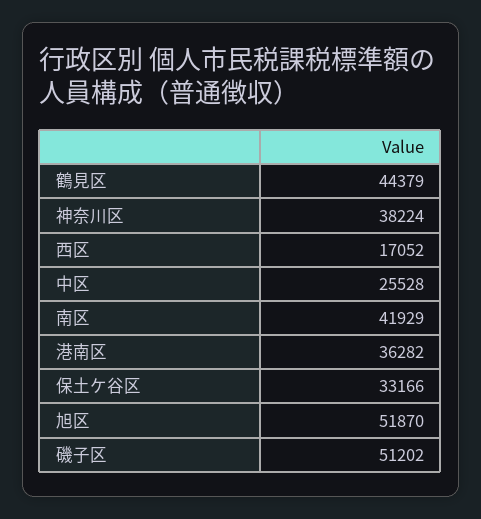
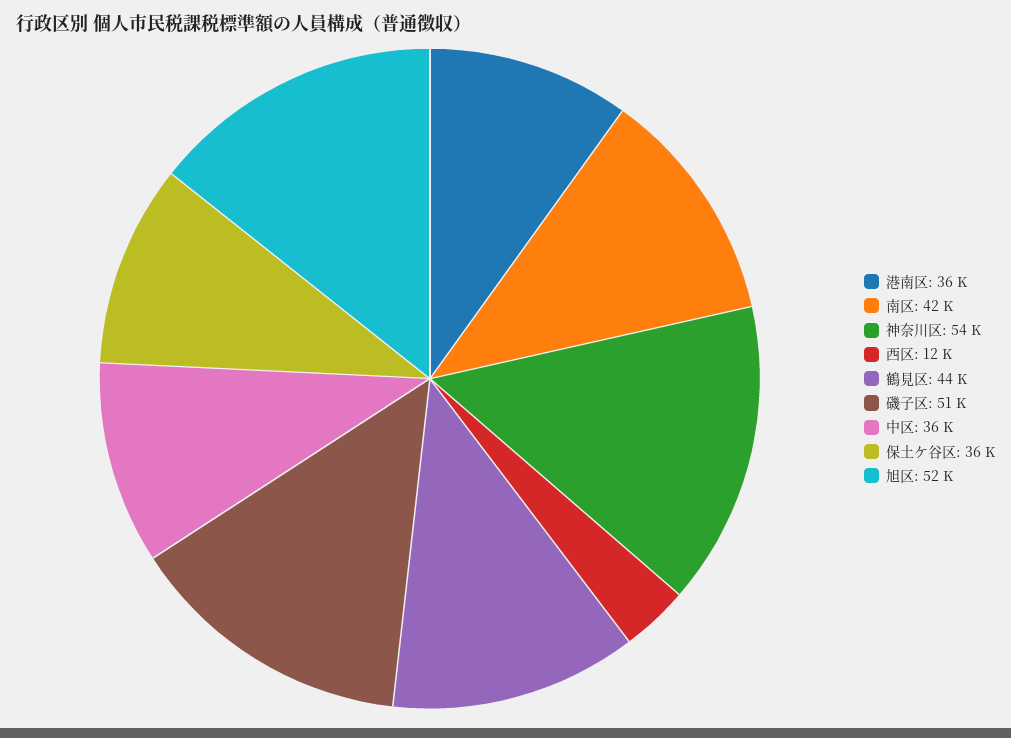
神奈川区: 38224 -> 54000
西区: 17052 -> 12000
中区: 25528 -> 36000
保土ケ谷区: 33166 -> 36000

